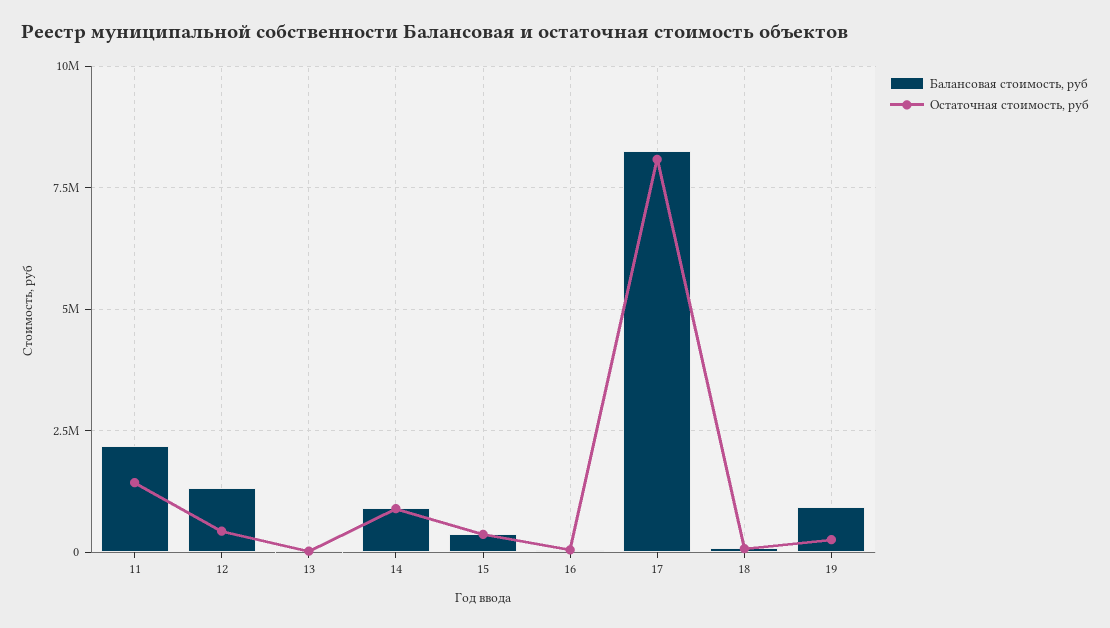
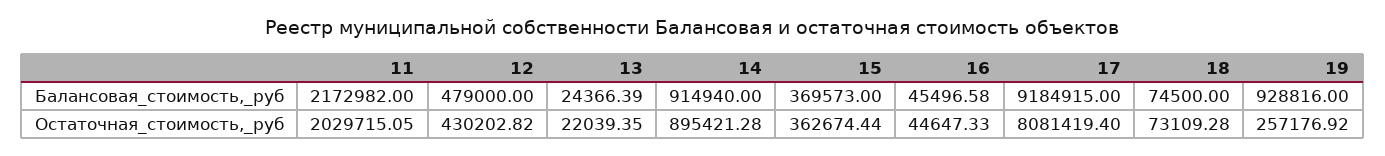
Остаточная стоимость, руб, 11: 1500000 -> 2029715.05
Балансовая стоимость, руб, 12: 1250000 -> 479000
Балансовая стоимость, руб, 17: 8250000 -> 9184915

